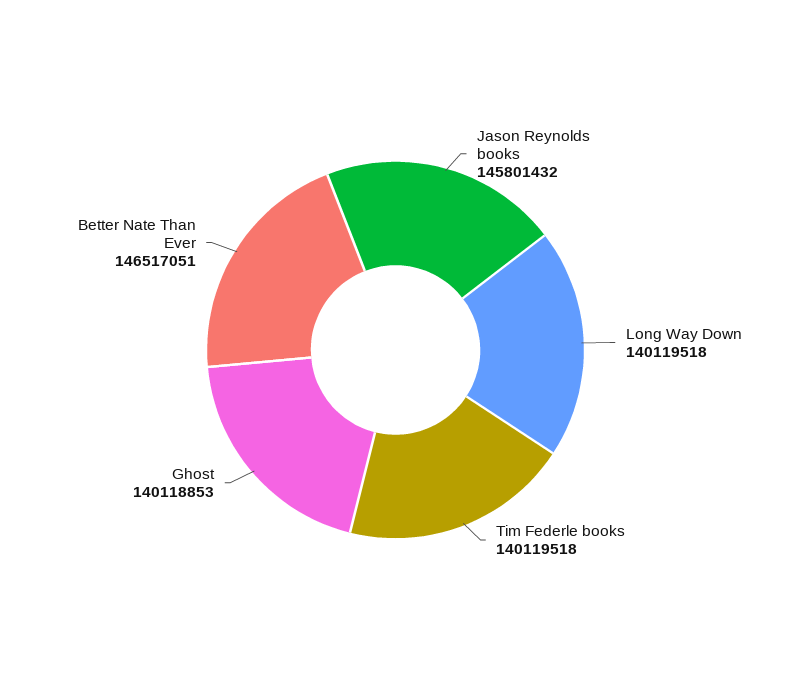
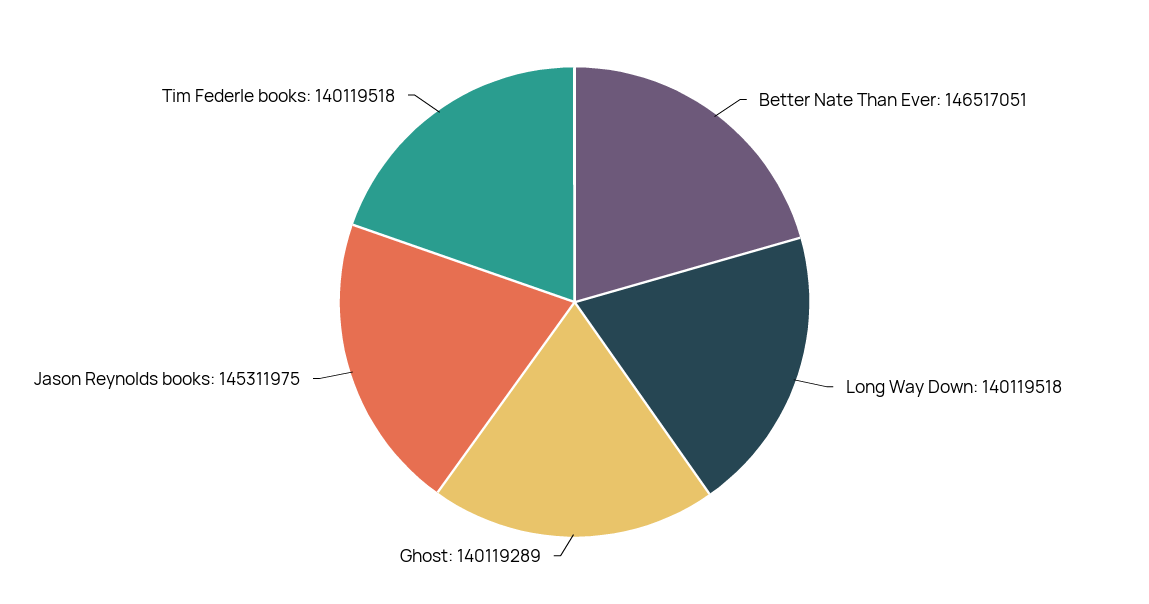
Jason Reynolds books: 145801432 -> 145311975
Ghost: 140118853 -> 140119289

